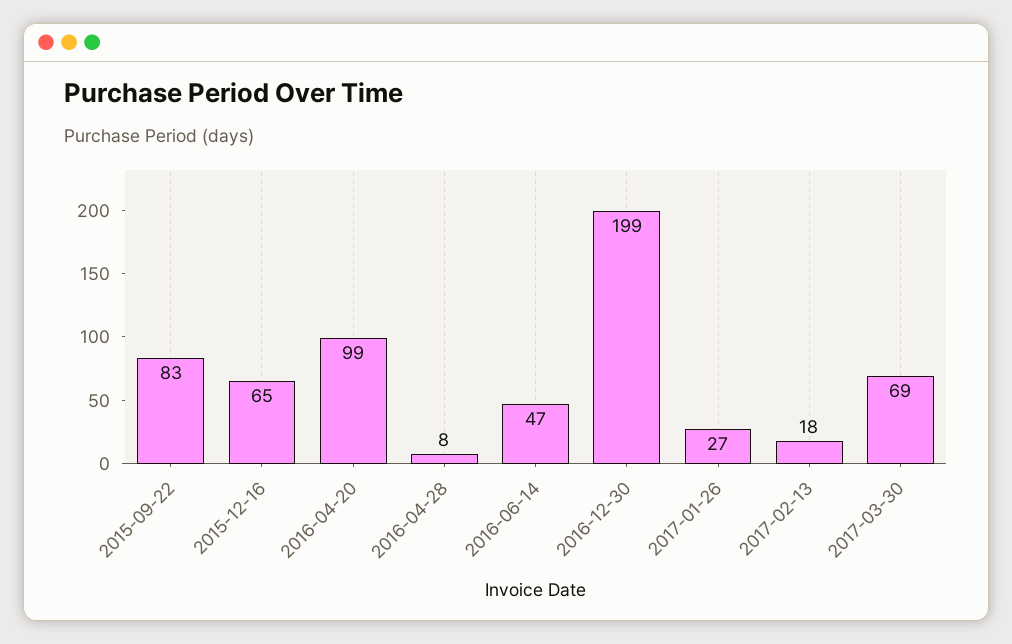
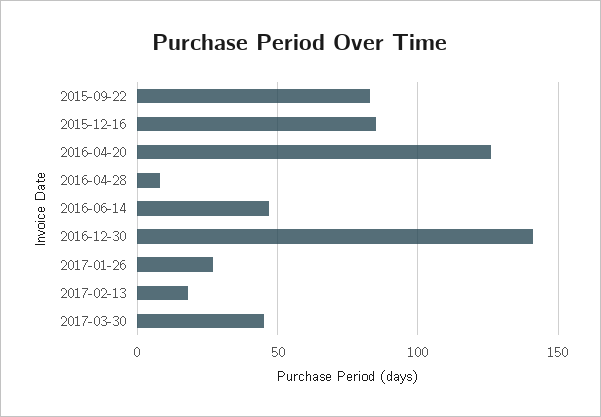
2015-12-16: 65 -> 85
2016-04-20: 99 -> 125
2016-12-30: 199 -> 140
2017-03-30: 69 -> 45

